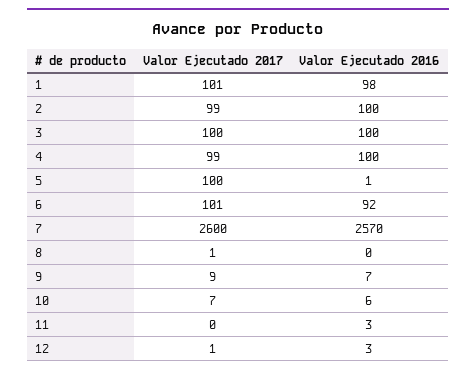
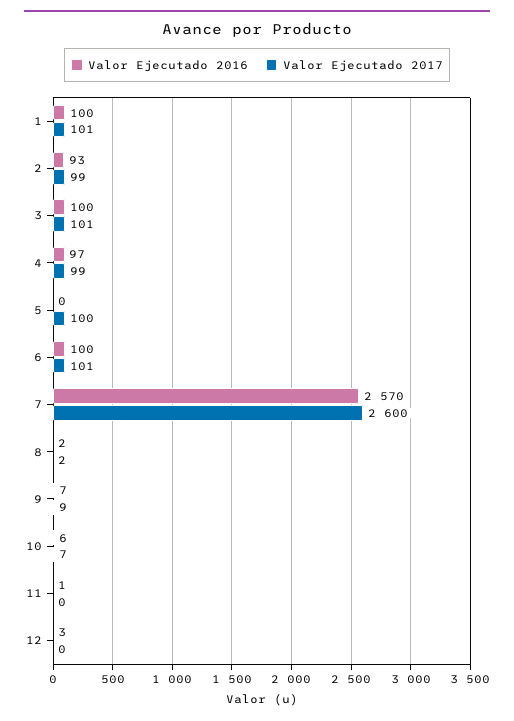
Valor Ejecutado 2016, 1: 98 -> 100
Valor Ejecutado 2016, 2: 100 -> 93
Valor Ejecutado 2017, 3: 100 -> 101
Valor Ejecutado 2016, 4: 100 -> 97
Valor Ejecutado 2016, 5: 1 -> 0
Valor Ejecutado 2016, 6: 92 -> 100
Valor Ejecutado 2017, 8: 1 -> 2
Valor Ejecutado 2016, 8: 0 -> 2
Valor Ejecutado 2016, 11: 3 -> 1
Valor Ejecutado 2017, 12: 1 -> 0

